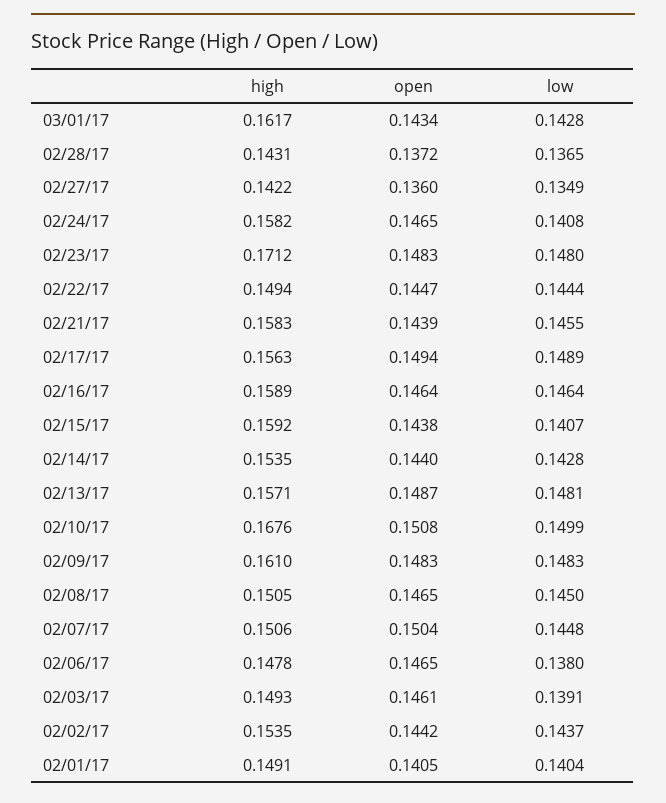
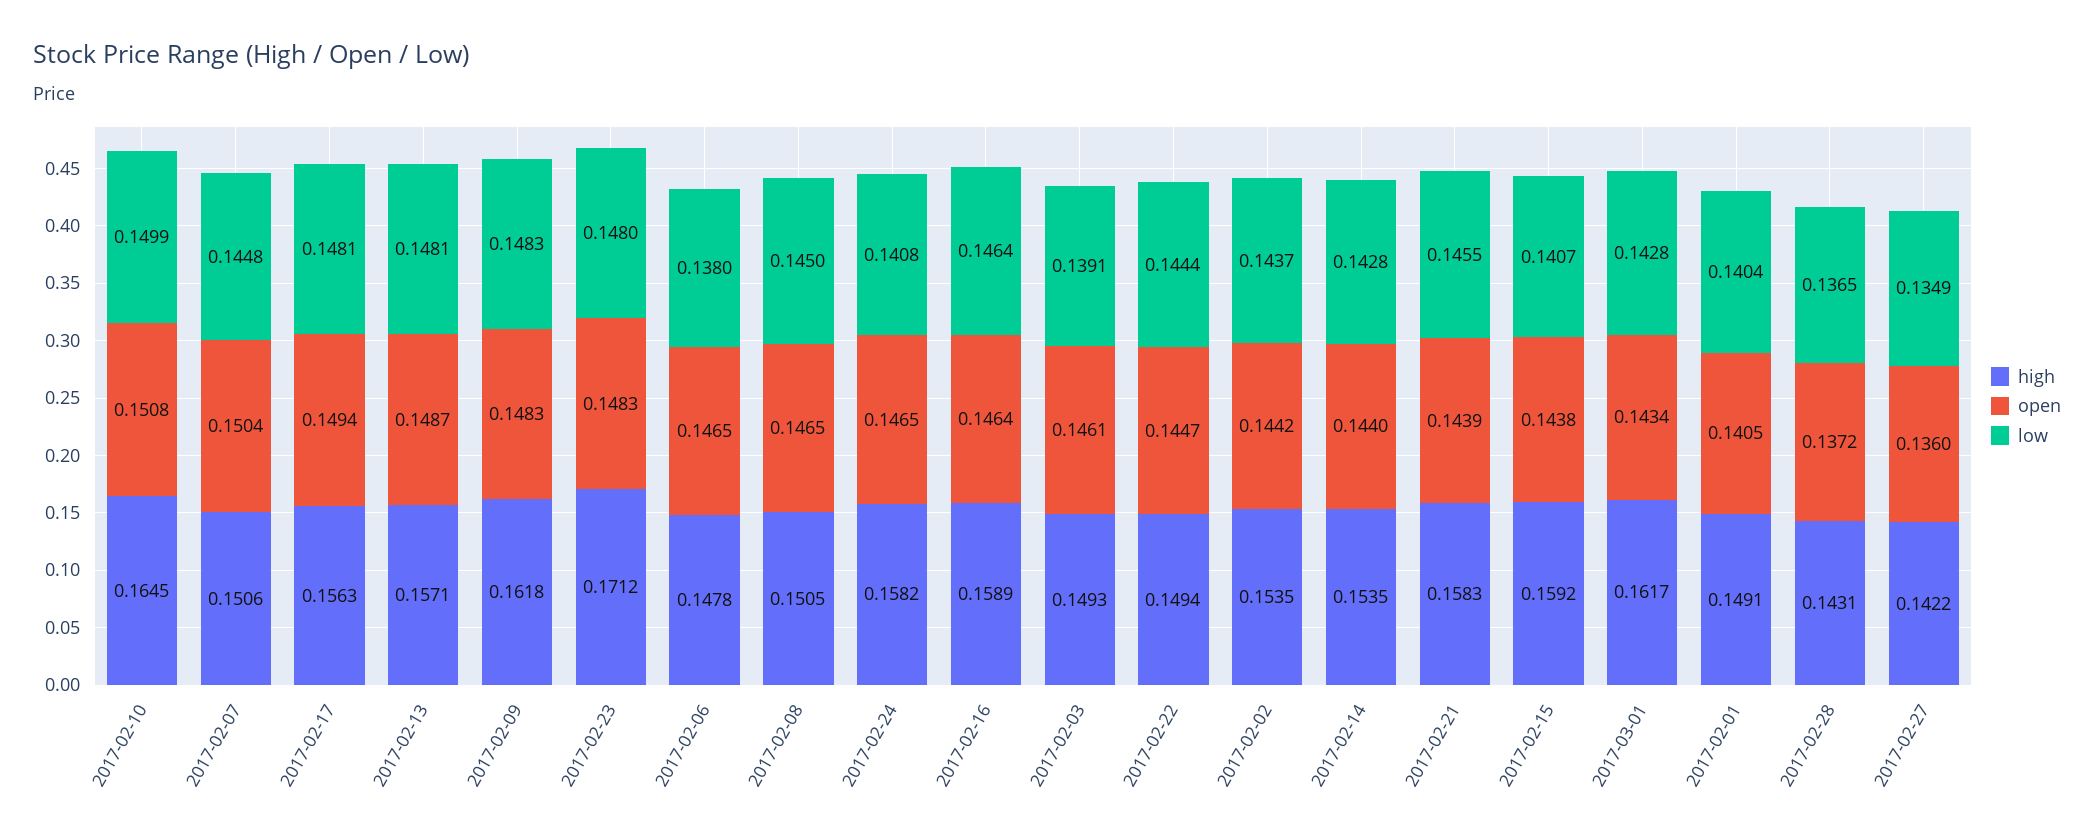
low, 02/17/17: 0.1489 -> 0.1481
high, 02/10/17: 0.1676 -> 0.1645
high, 02/09/17: 0.161 -> 0.1618

